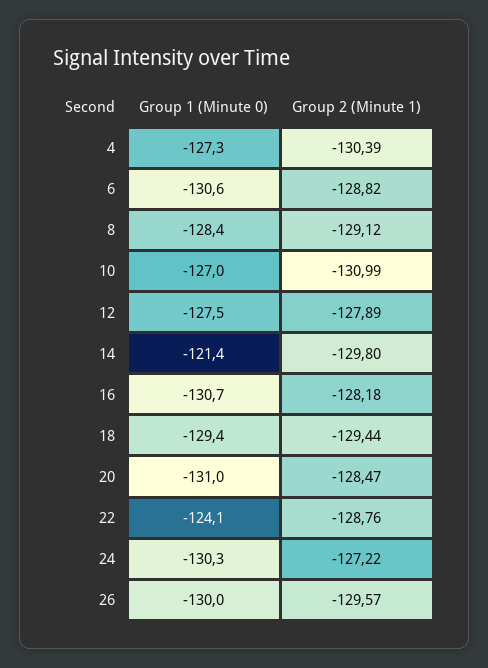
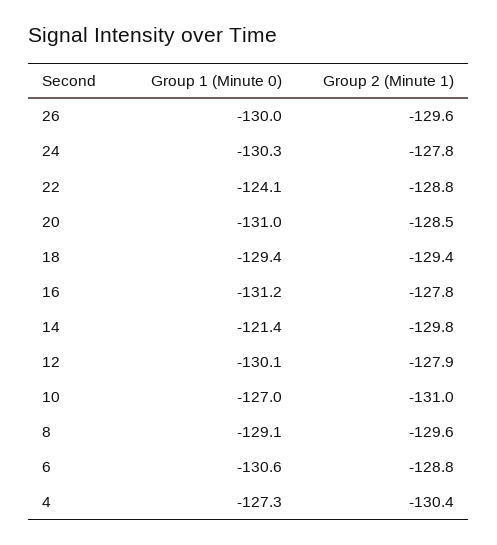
Group 1 (Minute 0), 8: -128.4 -> -129.1
Group 2 (Minute 1), 8: -129.12 -> -129.6
Group 1 (Minute 0), 12: -127.5 -> -130.1
Group 1 (Minute 0), 16: -130.7 -> -131.2
Group 2 (Minute 1), 16: -128.18 -> -127.8
Group 2 (Minute 1), 24: -127.22 -> -127.8

